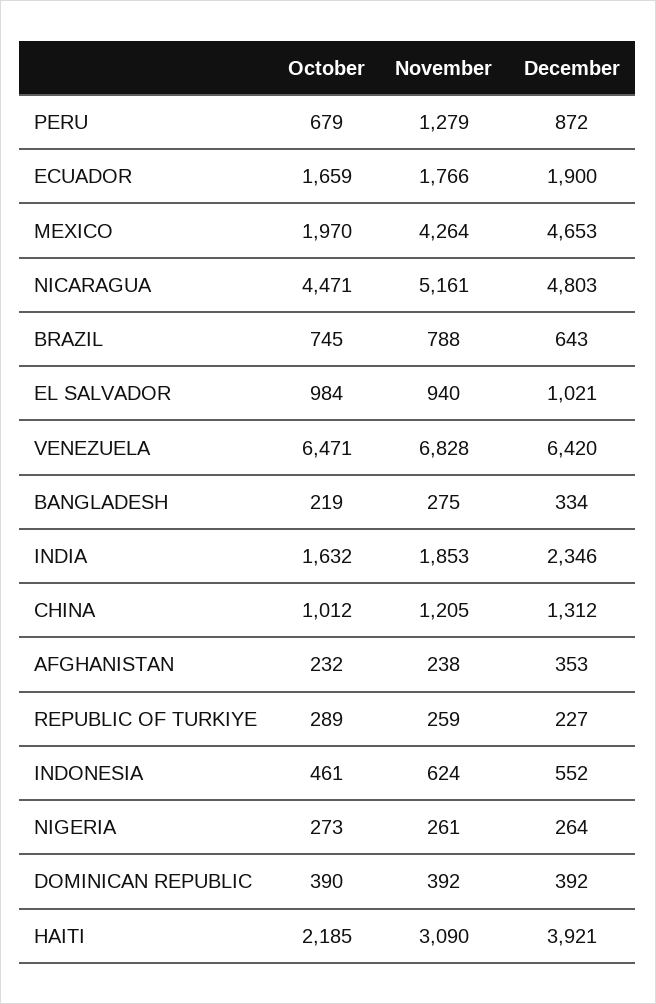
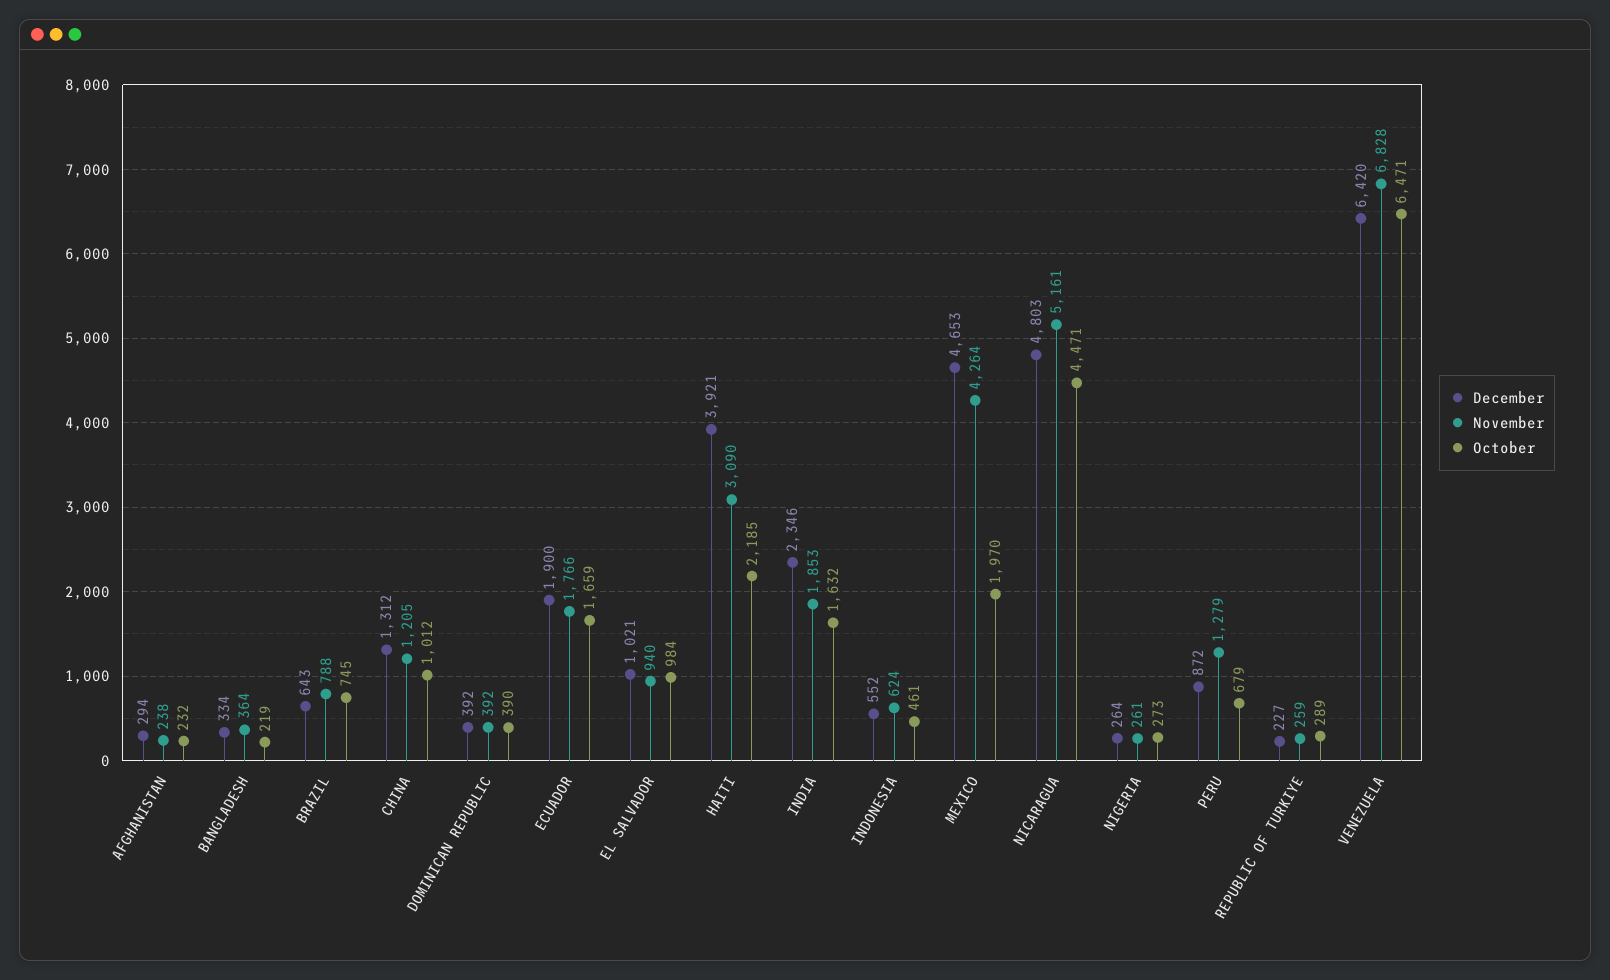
November, BANGLADESH: 275 -> 364
December, AFGHANISTAN: 353 -> 294

